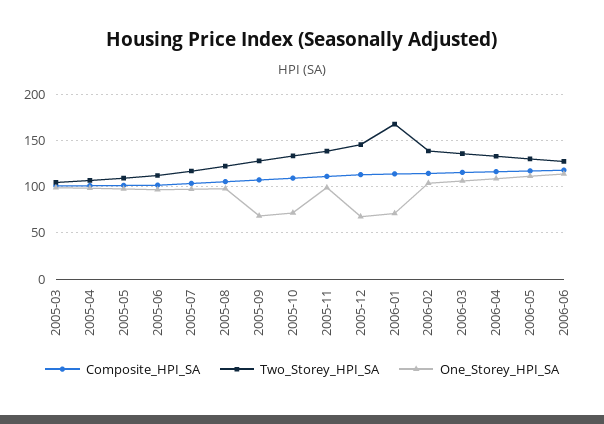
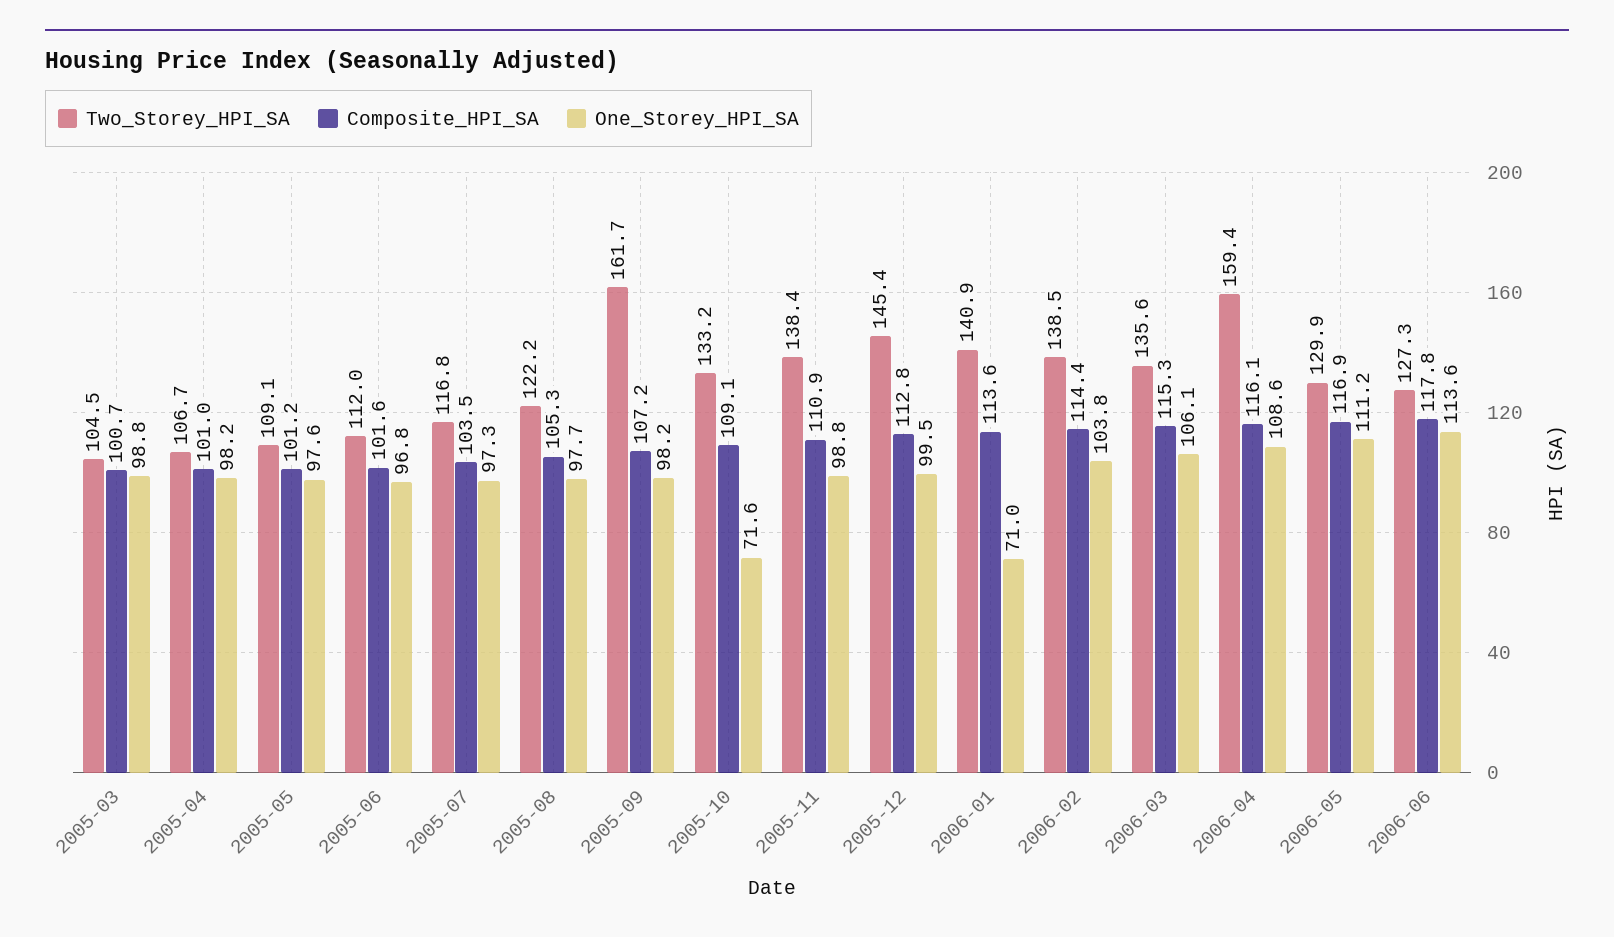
Two_Storey_HPI_SA, 2005-09: 130 -> 161.7
One_Storey_HPI_SA, 2005-09: 70 -> 98.2
One_Storey_HPI_SA, 2005-12: 70 -> 99.5
Two_Storey_HPI_SA, 2006-01: 170 -> 140.9
Two_Storey_HPI_SA, 2006-04: 130 -> 159.4

